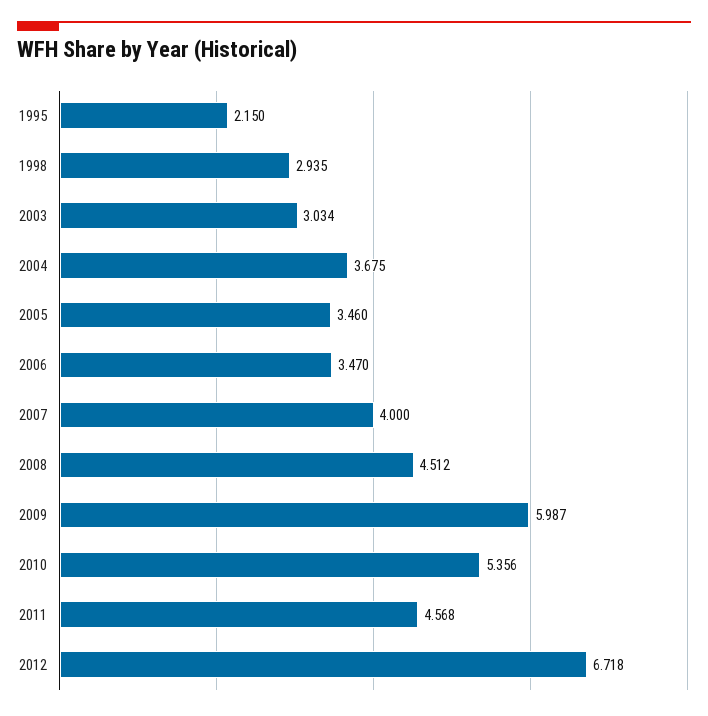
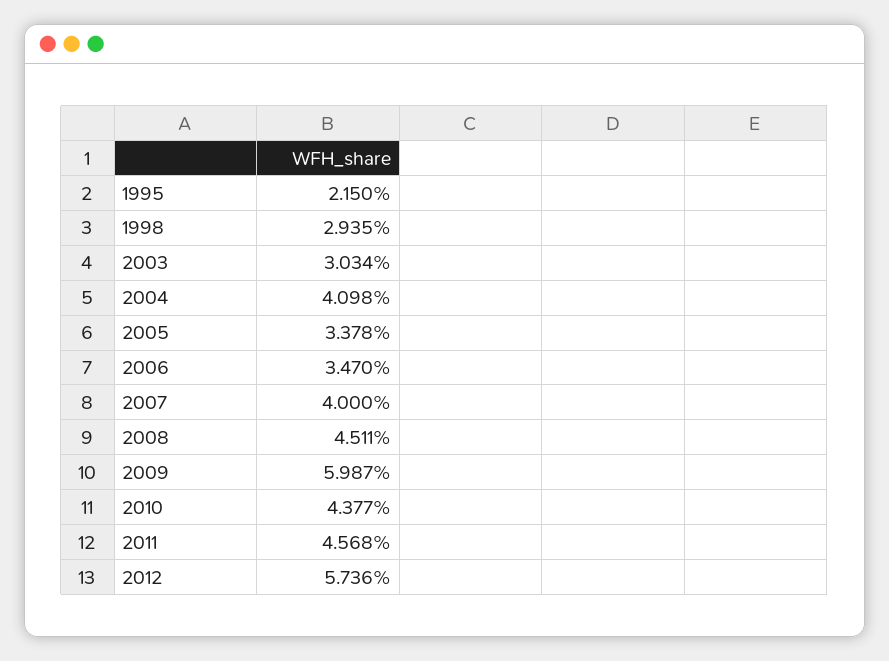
2004: 3.675 -> 4.098
2005: 3.46 -> 3.378
2008: 4.512 -> 4.511
2010: 5.356 -> 4.377
2012: 6.718 -> 5.736

